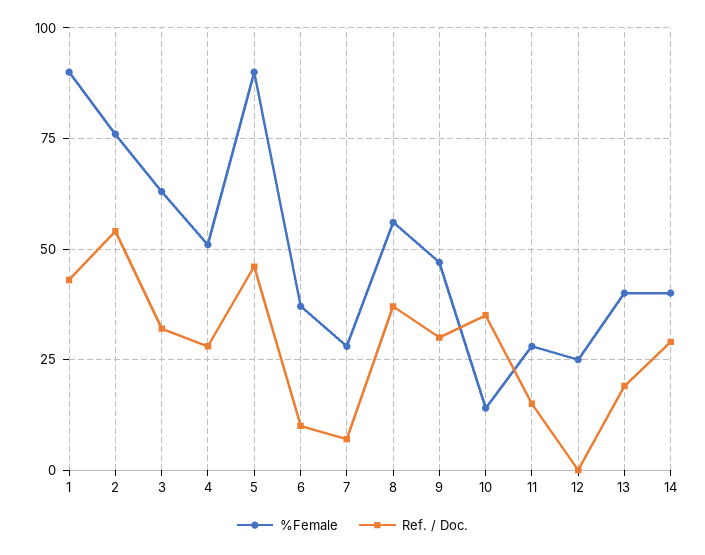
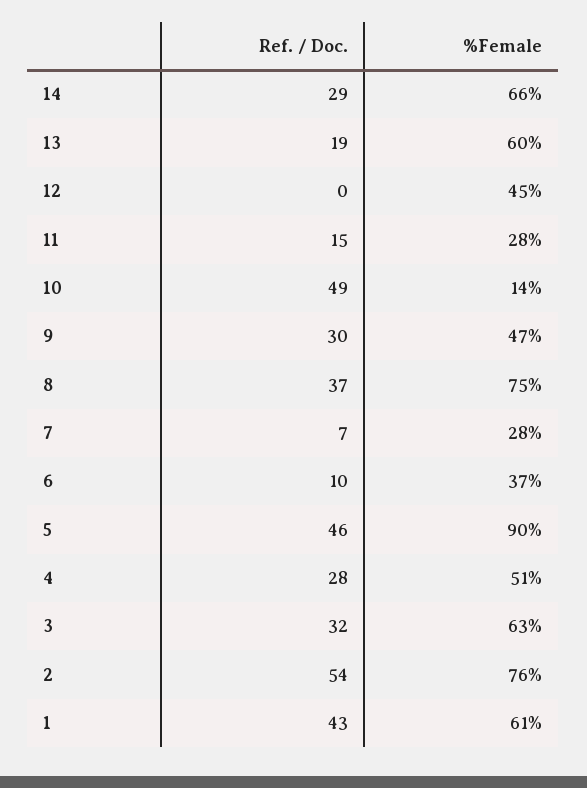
%Female, 1: 90 -> 61
%Female, 8: 55 -> 75
Ref. / Doc., 10: 35 -> 49
%Female, 12: 25 -> 45
%Female, 13: 40 -> 60
%Female, 14: 40 -> 66

